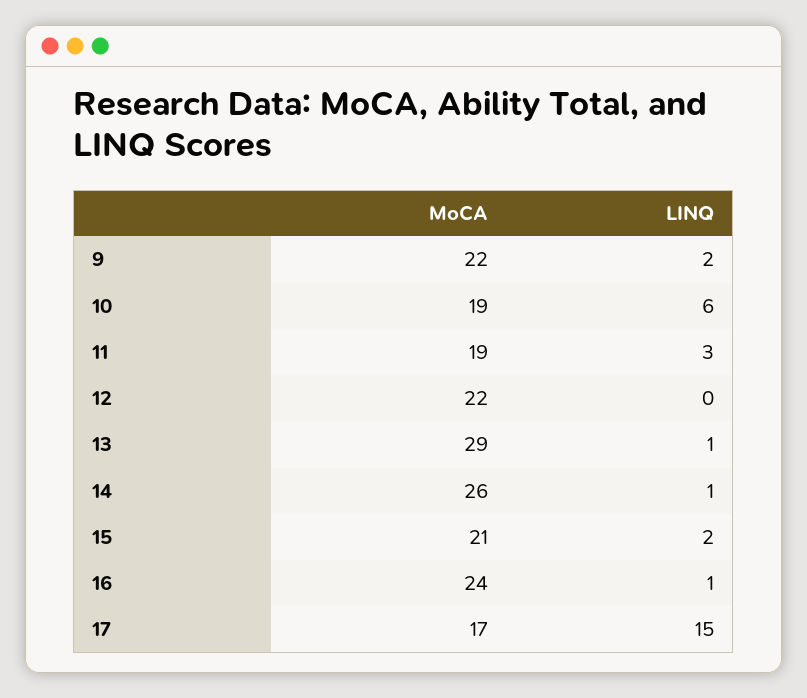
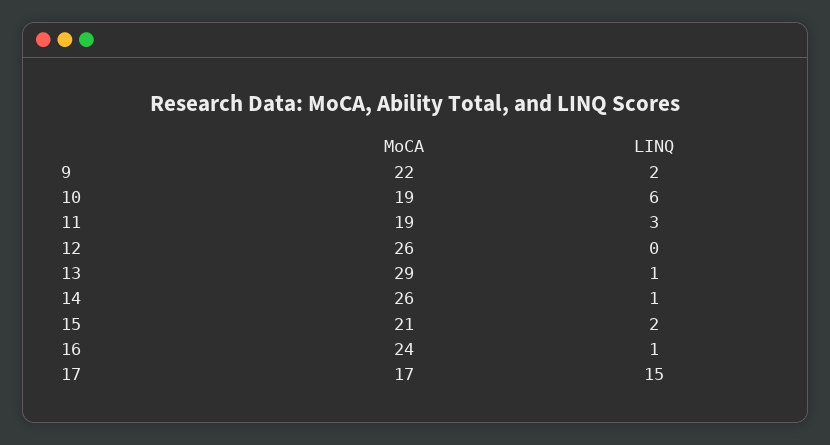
MoCA, 12: 22 -> 26

